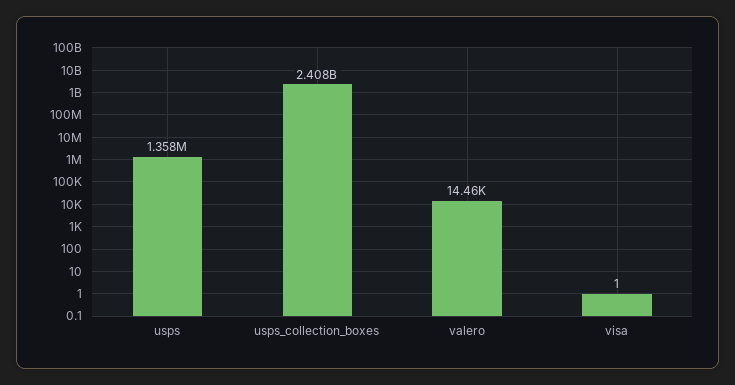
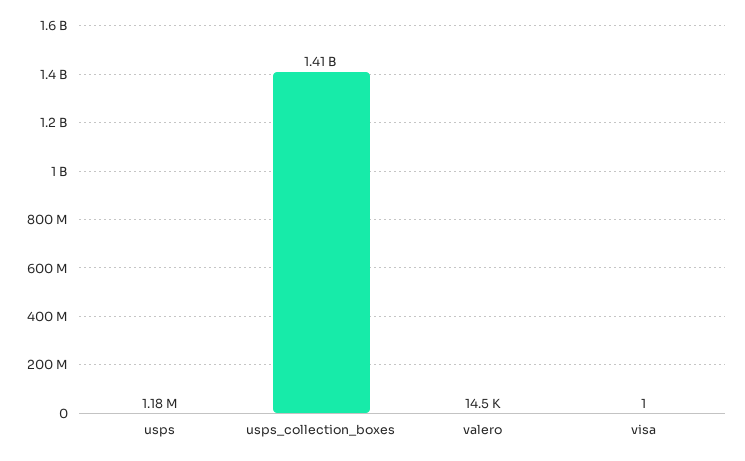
usps: 1358000 -> 1180000
usps_collection_boxes: 2408000000 -> 1410000000

